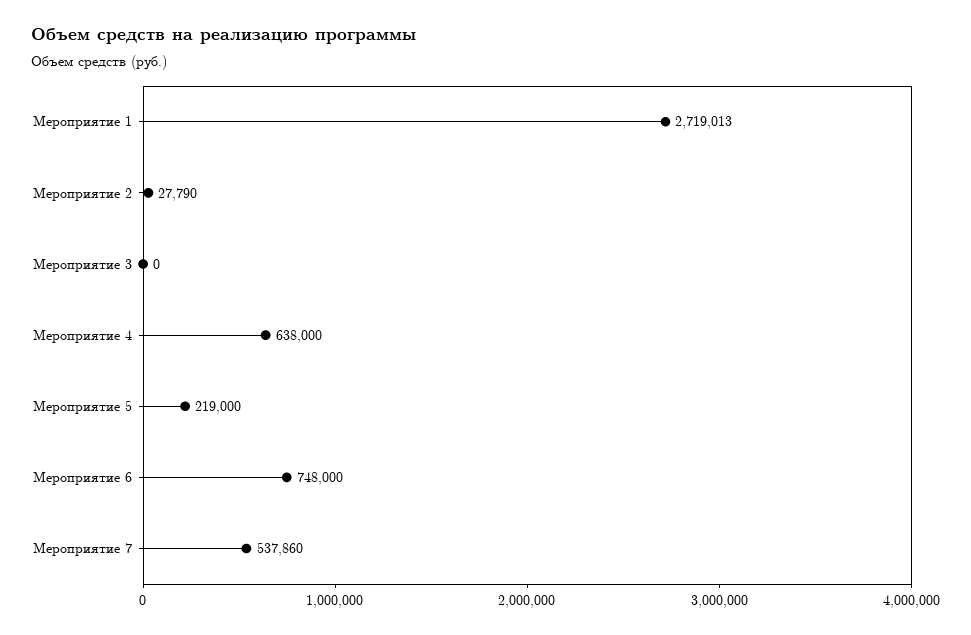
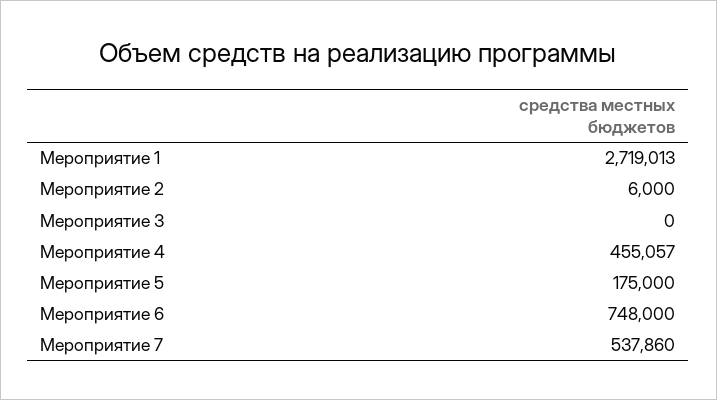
Мероприятие 2: 27790 -> 6000
Мероприятие 4: 638000 -> 455057
Мероприятие 5: 219000 -> 175000

